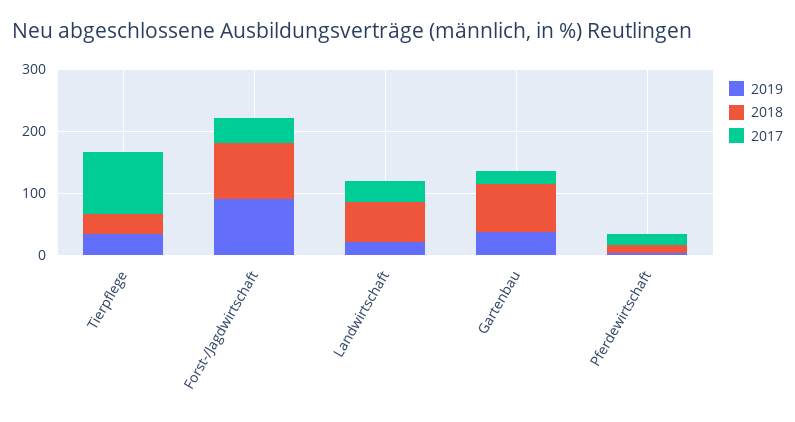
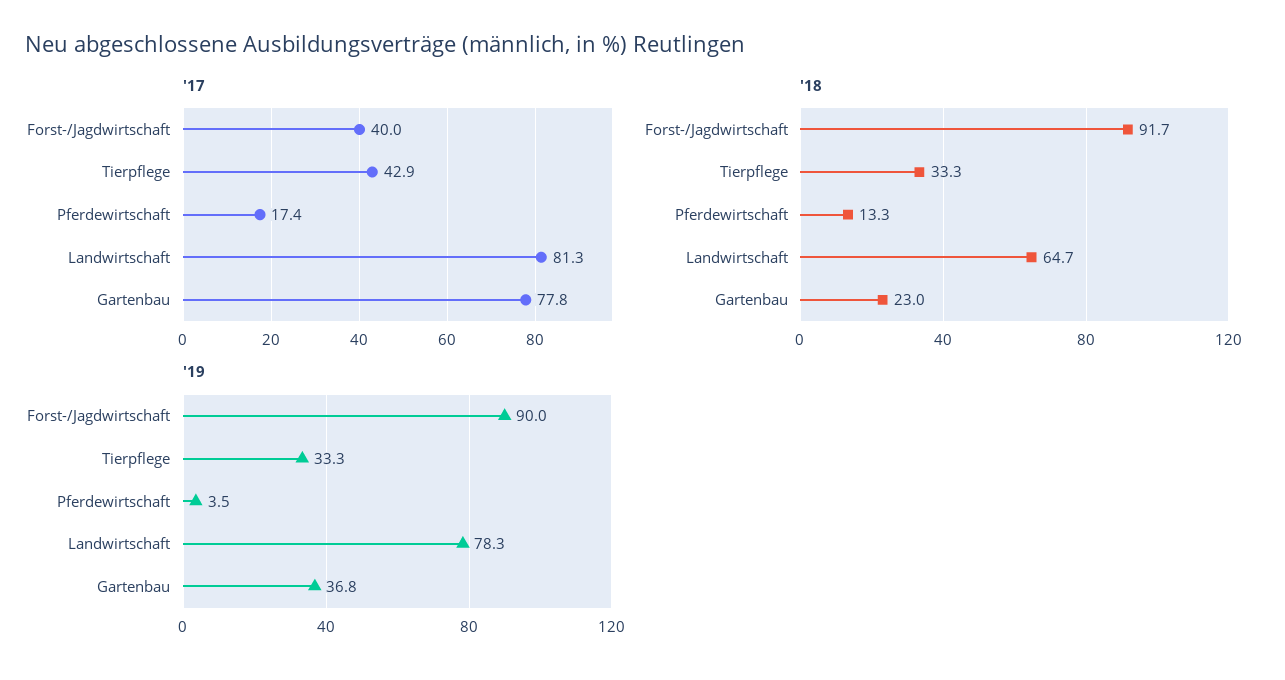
2017, Tierpflege: 100 -> 42.9
2019, Landwirtschaft: 20 -> 78.3
2017, Landwirtschaft: 40 -> 81.3
2018, Gartenbau: 80 -> 23
2017, Gartenbau: 20 -> 77.8

